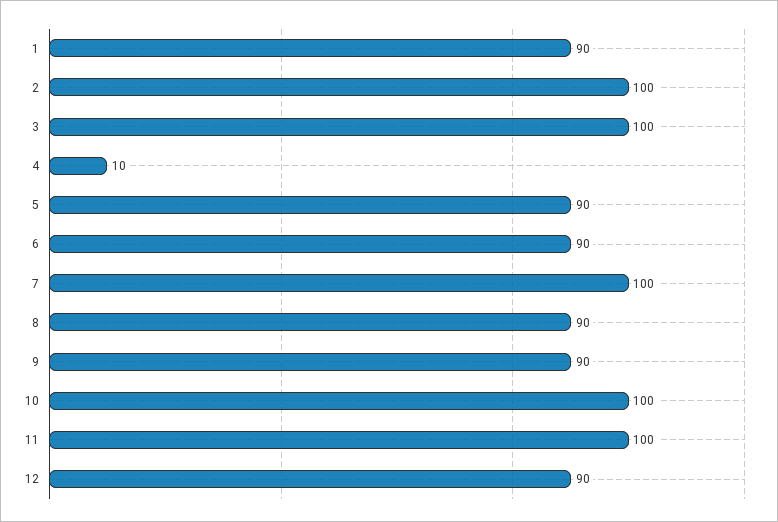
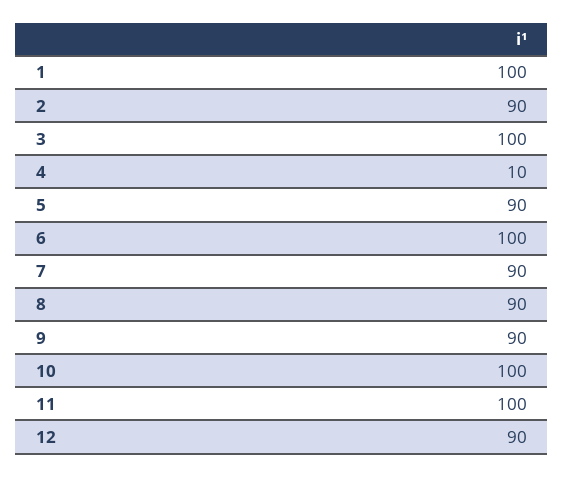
1: 90 -> 100
2: 100 -> 90
6: 90 -> 100
7: 100 -> 90

